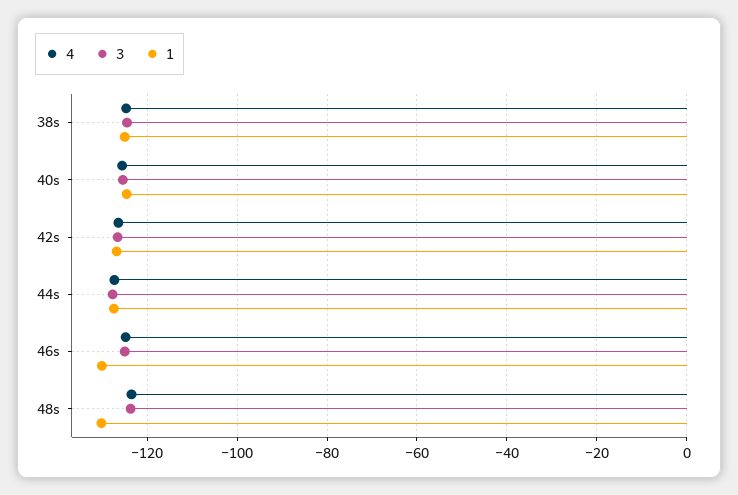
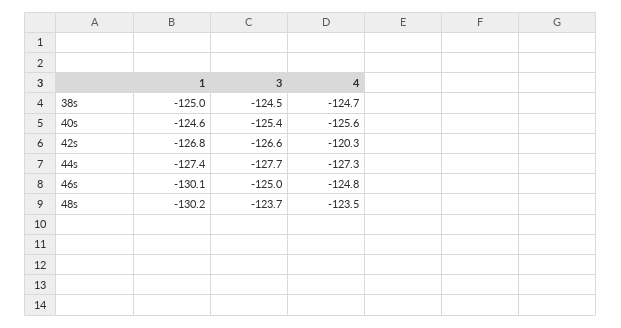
4, 42s: -126 -> -120.3

